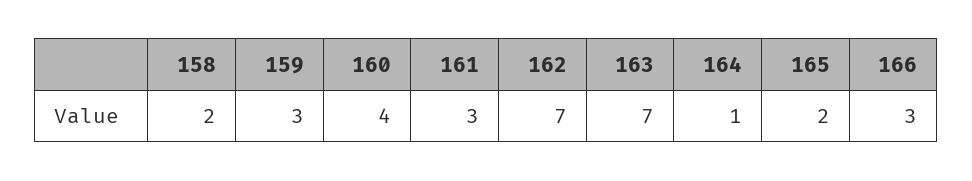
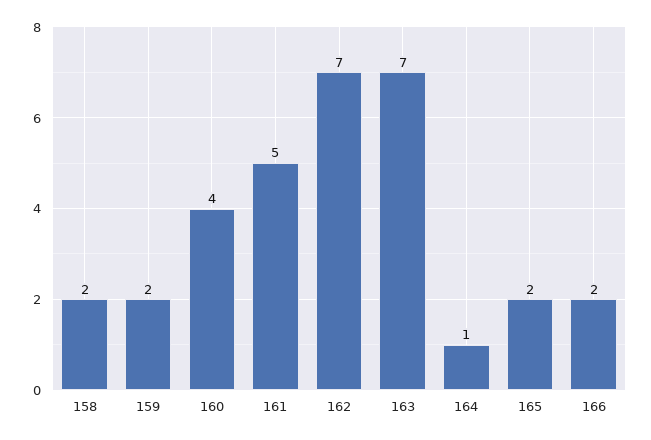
159: 3 -> 2
161: 3 -> 5
166: 3 -> 2

